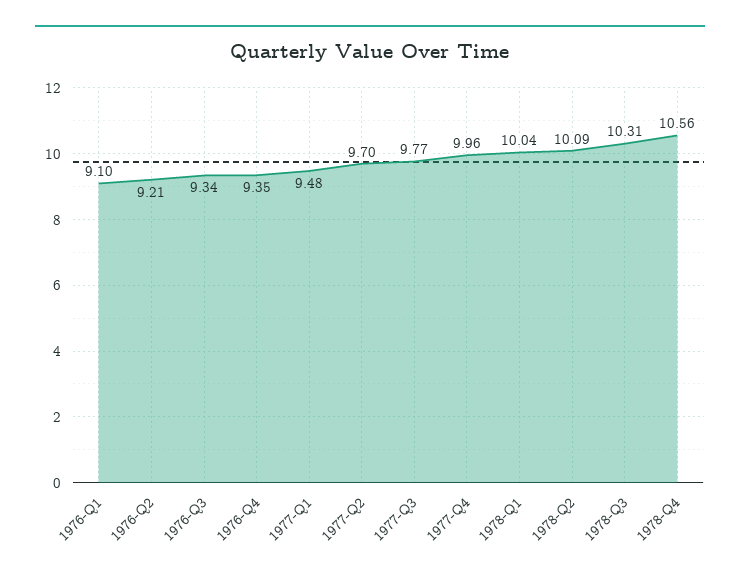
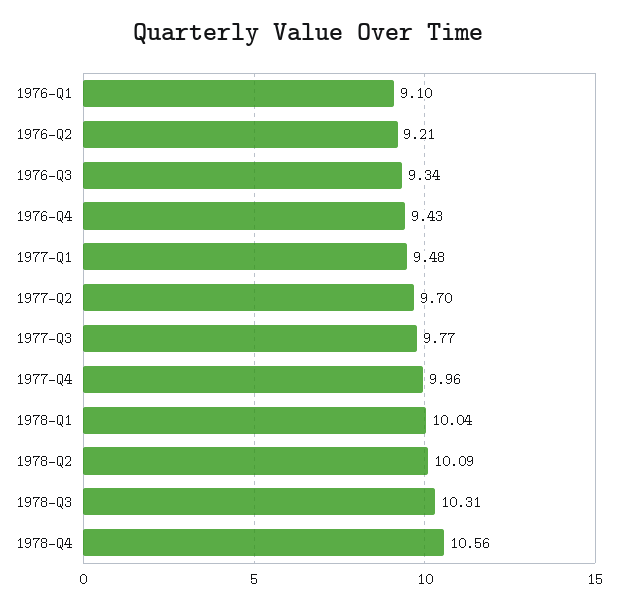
1976-Q4: 9.35 -> 9.43

